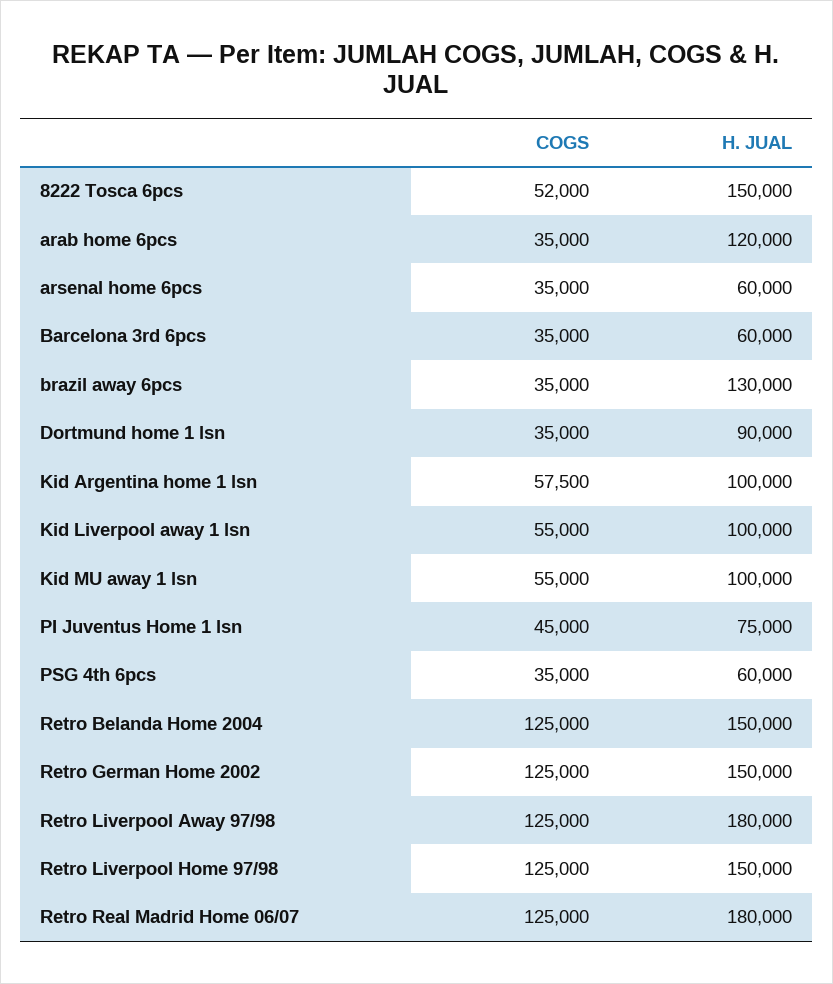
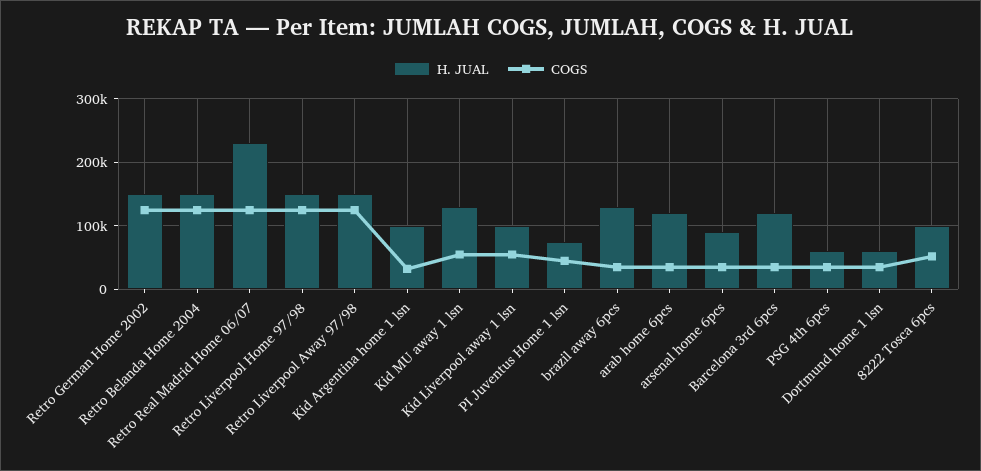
H. JUAL, 8222 Tosca 6pcs: 150000 -> 100000
H. JUAL, arsenal home 6pcs: 60000 -> 90000
H. JUAL, Barcelona 3rd 6pcs: 60000 -> 120000
H. JUAL, Dortmund home 1 lsn: 90000 -> 60000
COGS, Kid Argentina home 1 lsn: 57500 -> 30000
H. JUAL, Kid MU away 1 lsn: 100000 -> 130000
H. JUAL, Retro Liverpool Away 97/98: 180000 -> 150000
H. JUAL, Retro Real Madrid Home 06/07: 180000 -> 230000

